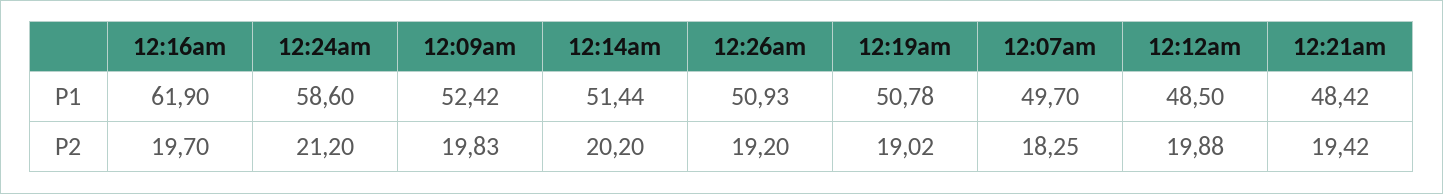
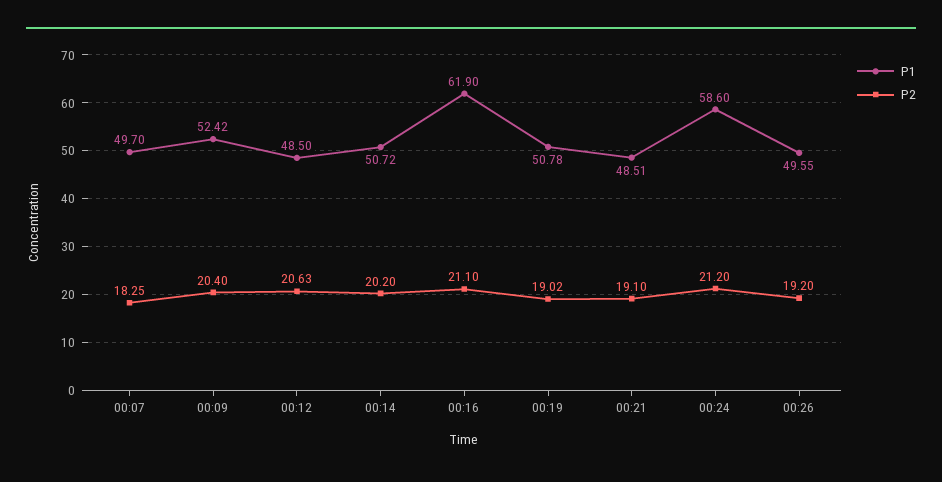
P1, 12:14am: 51.44 -> 50.72
P1, 12:26am: 50.93 -> 49.55
P1, 12:21am: 48.42 -> 48.51
P2, 12:16am: 19.7 -> 21.1
P2, 12:09am: 19.83 -> 20.4
P2, 12:12am: 19.88 -> 20.63
P2, 12:21am: 19.42 -> 19.1

